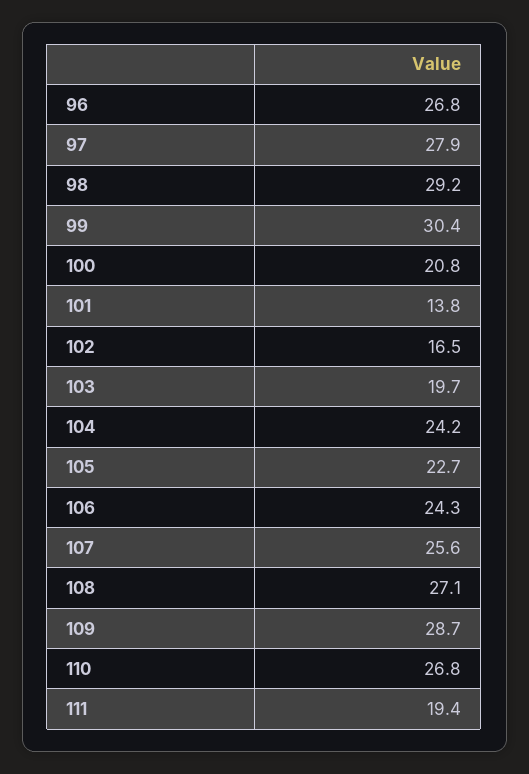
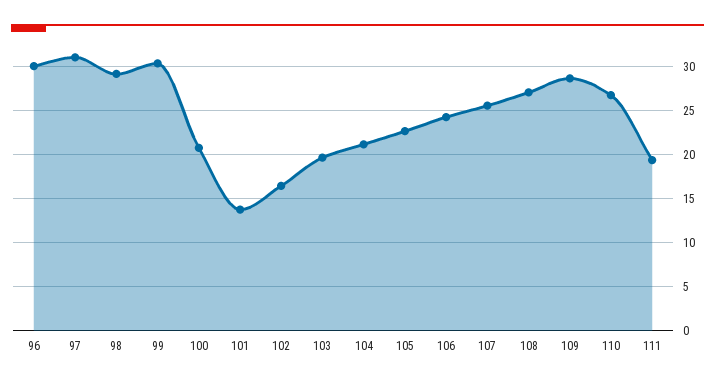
96: 26.8 -> 30
97: 27.9 -> 31
104: 24.2 -> 21

